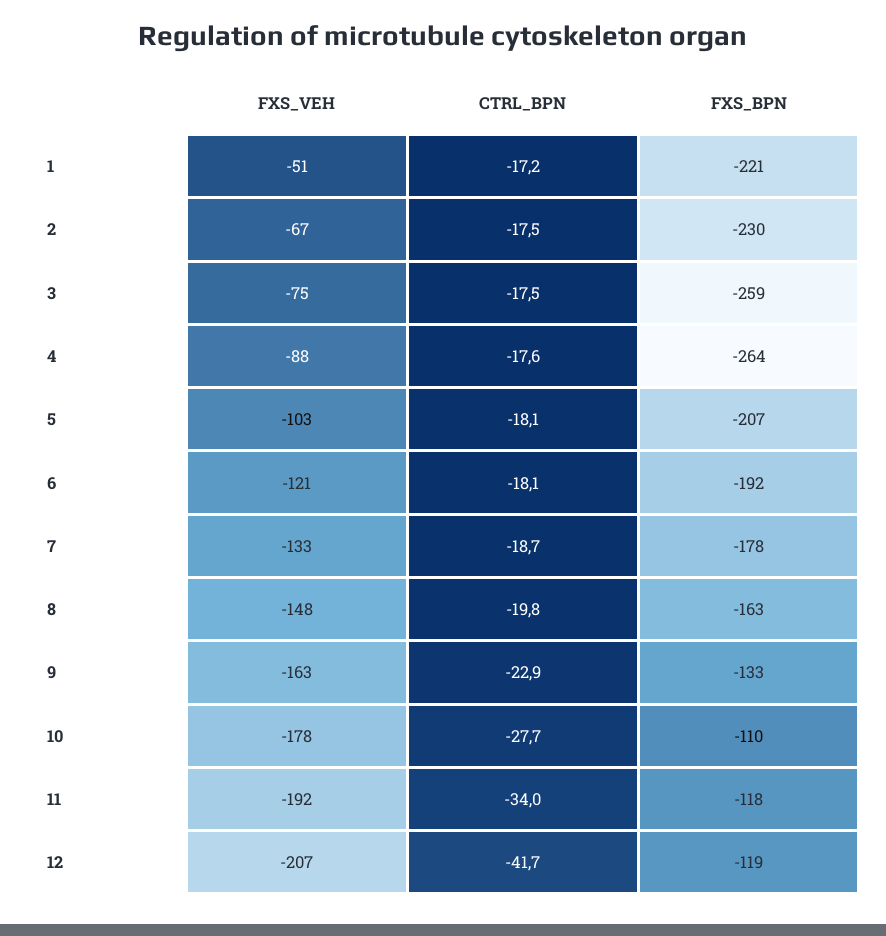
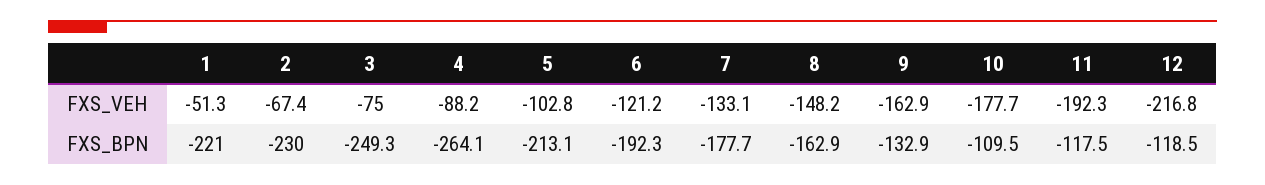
CTRL_BPN, 1: -17.2 -> none
CTRL_BPN, 2: -17.5 -> none
CTRL_BPN, 3: -17.5 -> none
FXS_BPN, 3: -259 -> -249.3
CTRL_BPN, 4: -17.6 -> none
CTRL_BPN, 5: -18.1 -> none
FXS_BPN, 5: -207 -> -213.1
CTRL_BPN, 6: -18.1 -> none
CTRL_BPN, 7: -18.7 -> none
CTRL_BPN, 8: -19.8 -> none
CTRL_BPN, 9: -22.9 -> none
CTRL_BPN, 10: -27.7 -> none
CTRL_BPN, 11: -34 -> none
FXS_VEH, 12: -207 -> -216.8
CTRL_BPN, 12: -41.7 -> none

